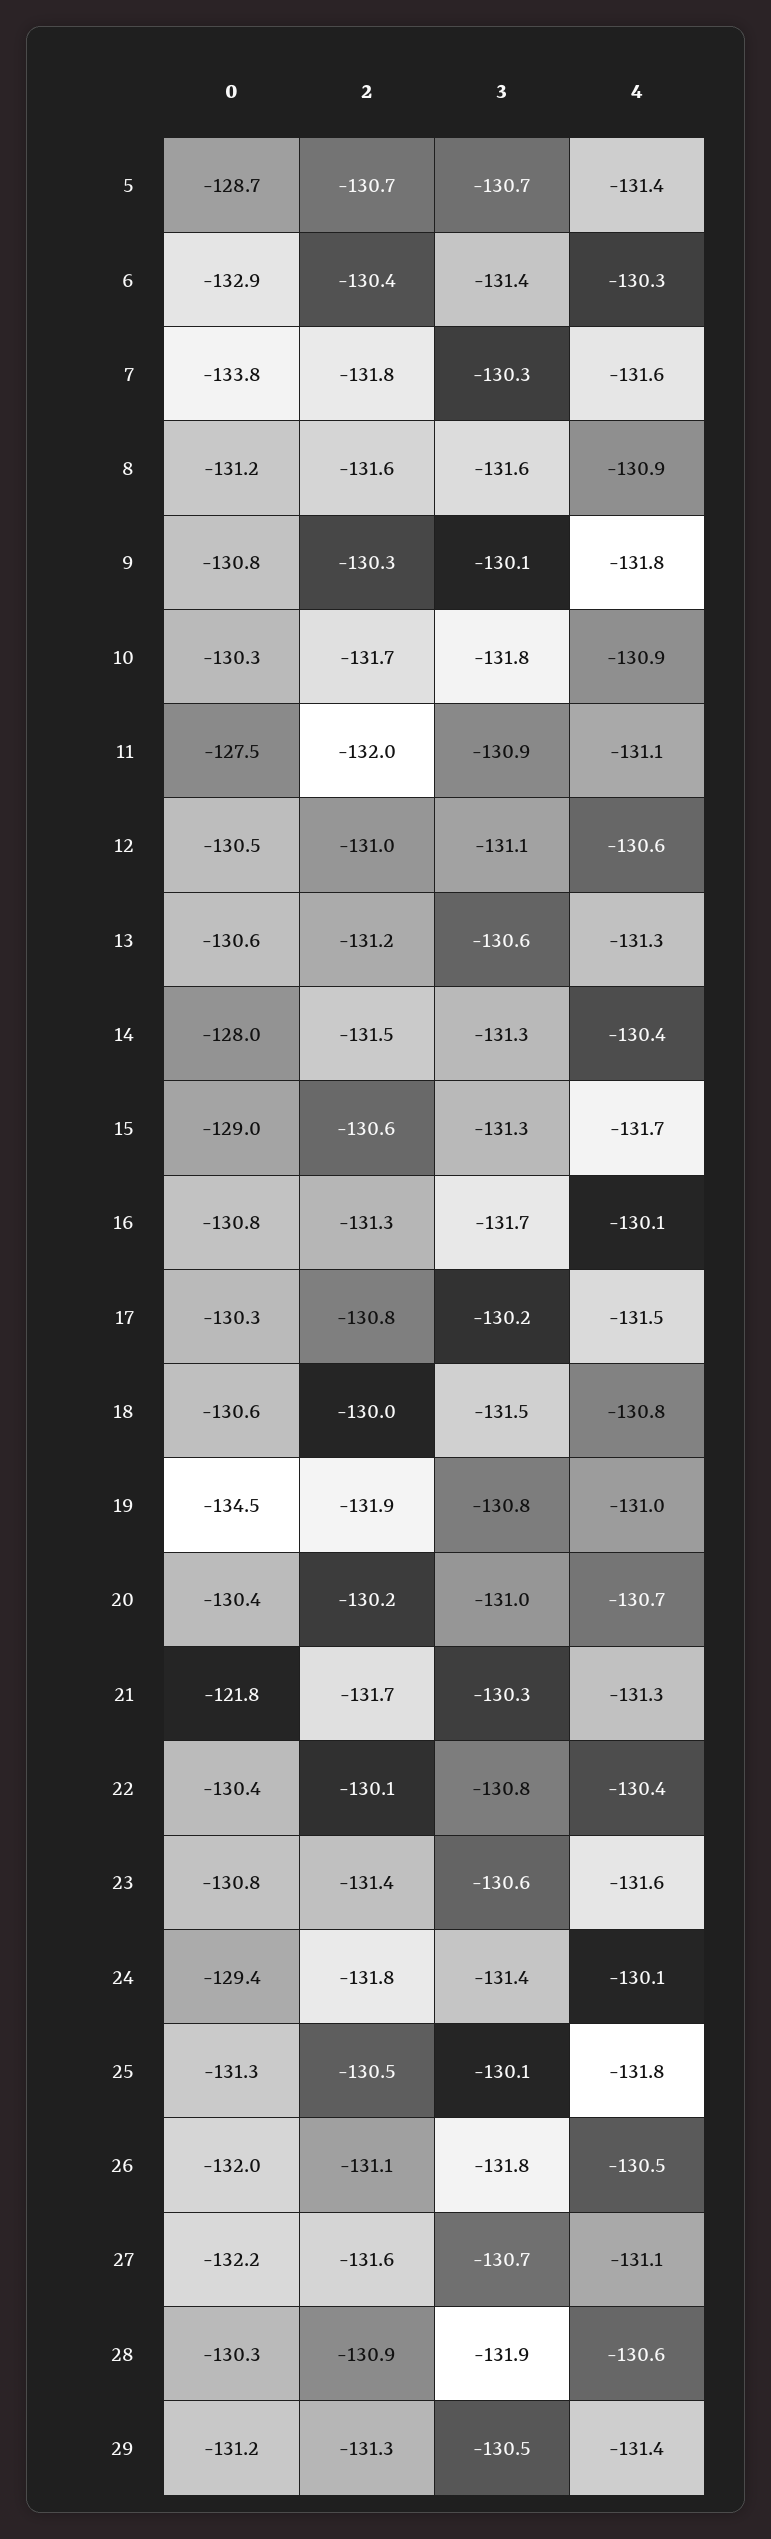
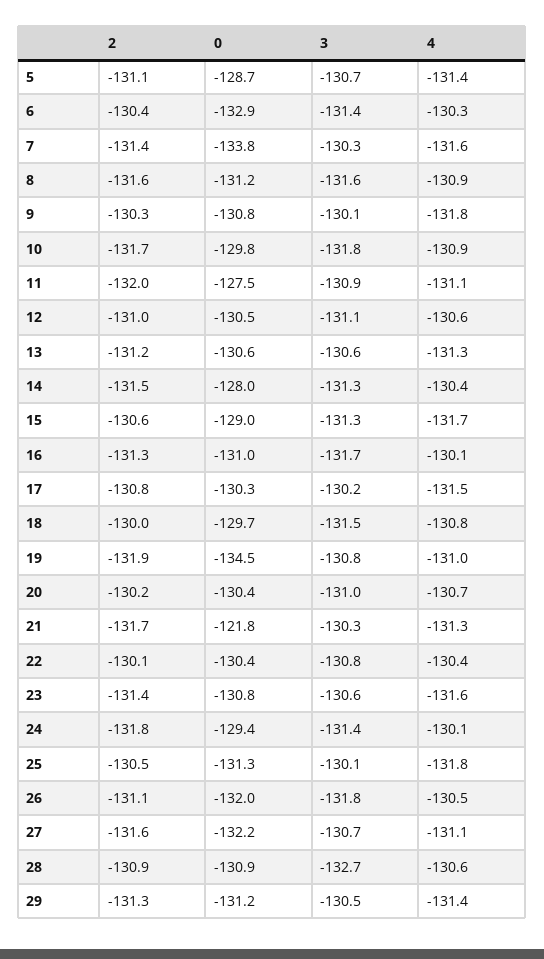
2, 5: -130.7 -> -131.1
2, 7: -131.8 -> -131.4
0, 10: -130.3 -> -129.8
0, 16: -130.8 -> -131
0, 18: -130.6 -> -129.7
0, 28: -130.3 -> -130.9
3, 28: -131.9 -> -132.7

